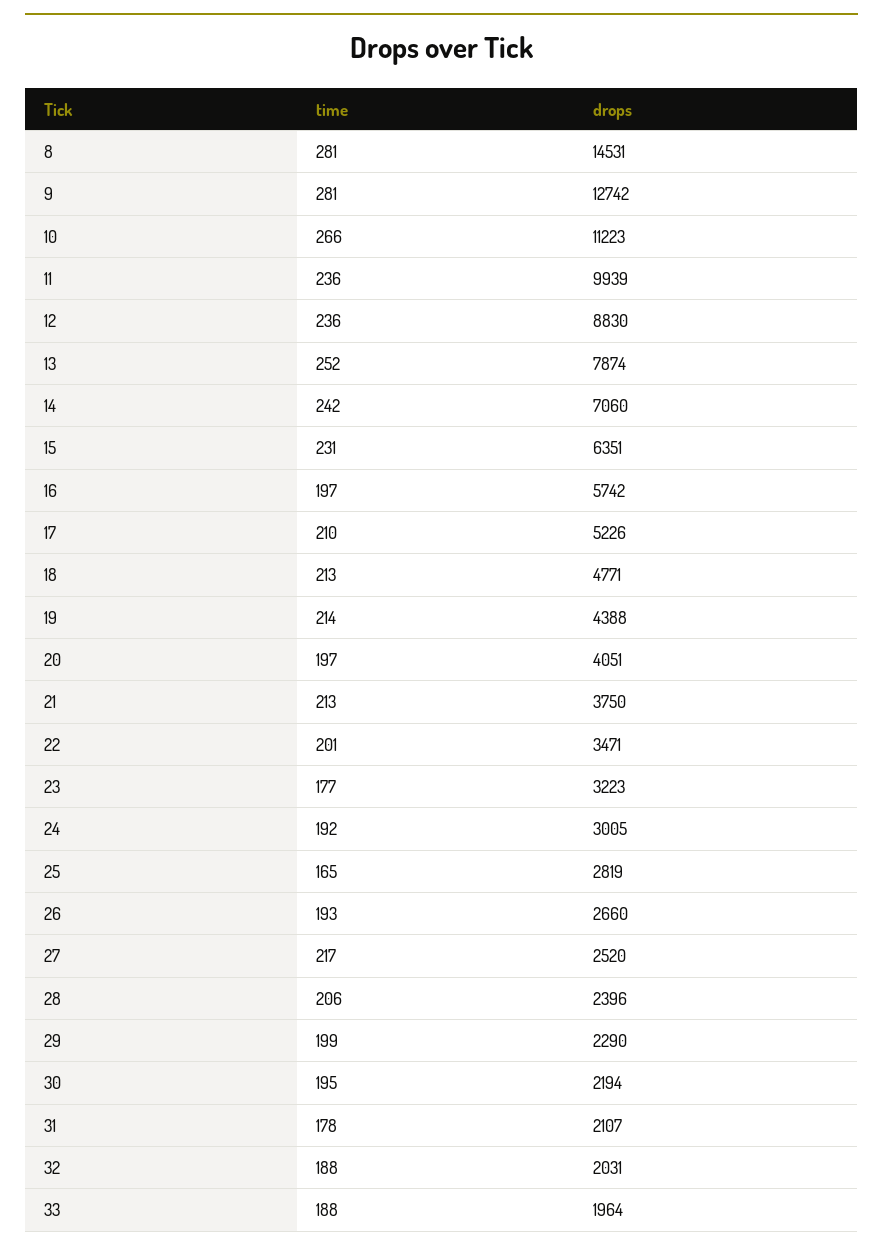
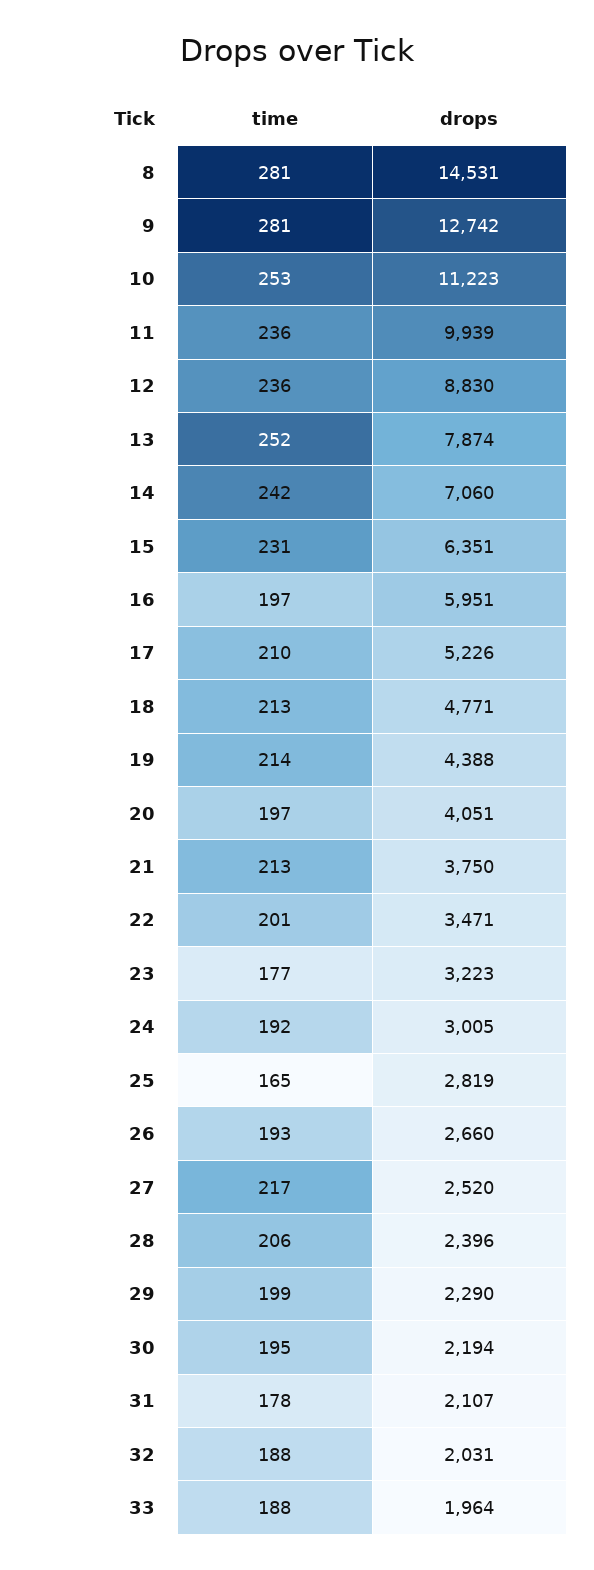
time, 10: 266 -> 253
drops, 16: 5742 -> 5951

